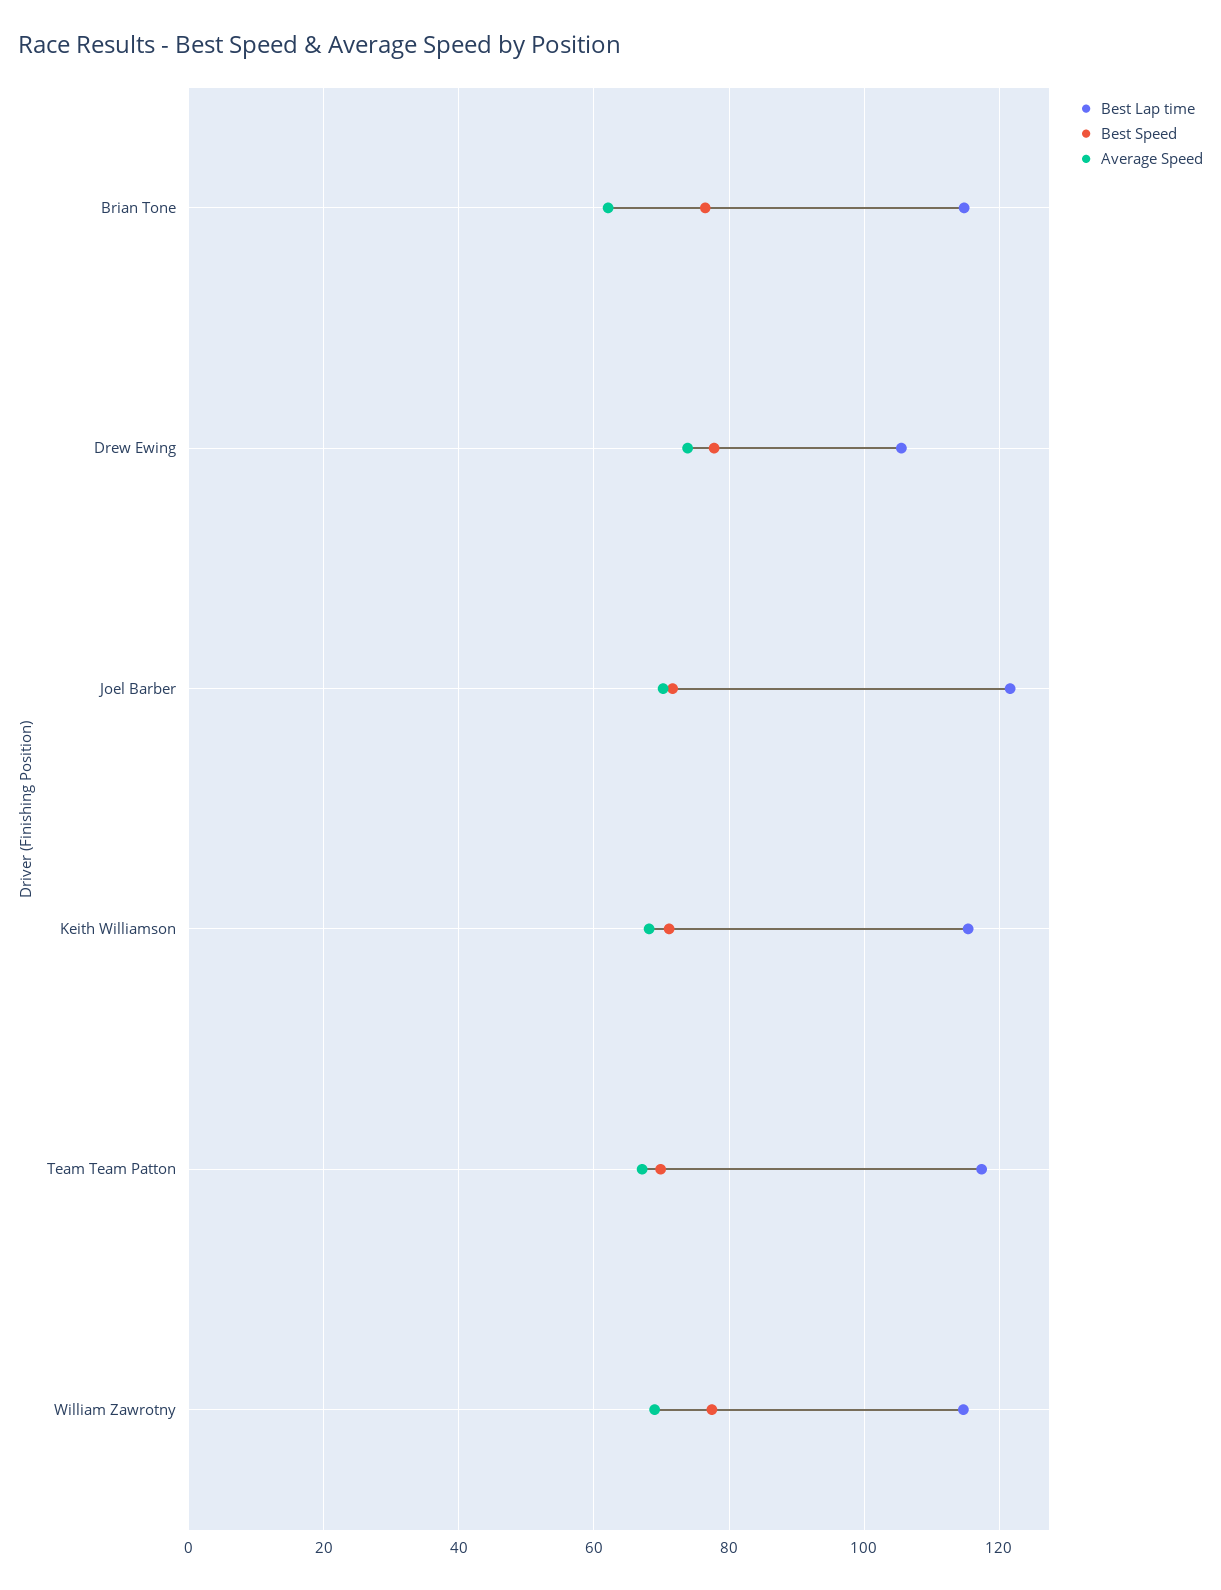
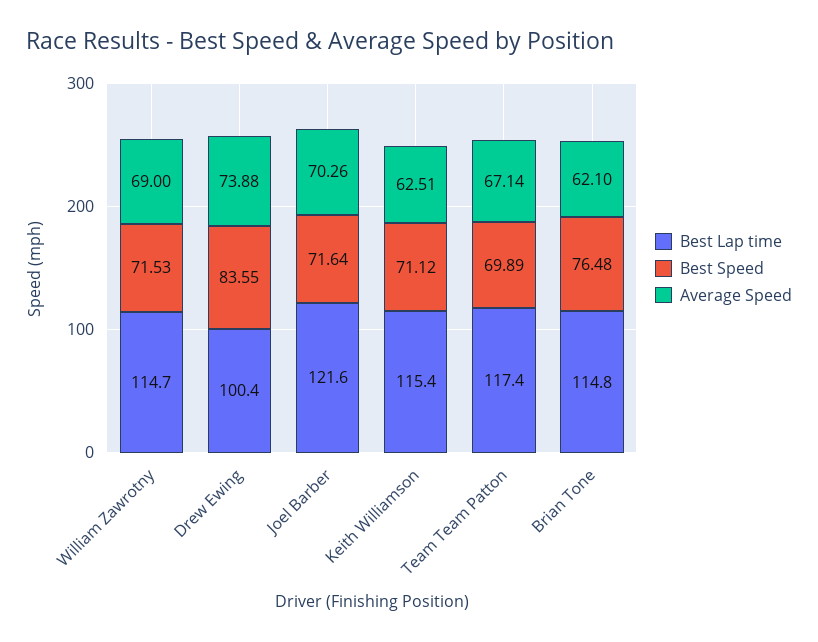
Best Lap time, Drew Ewing: 106 -> 100.4
Best Speed, Drew Ewing: 78 -> 83.55
Average Speed, Keith Williamson: 68 -> 62.51
Best Speed, William Zawrotny: 78 -> 71.53

